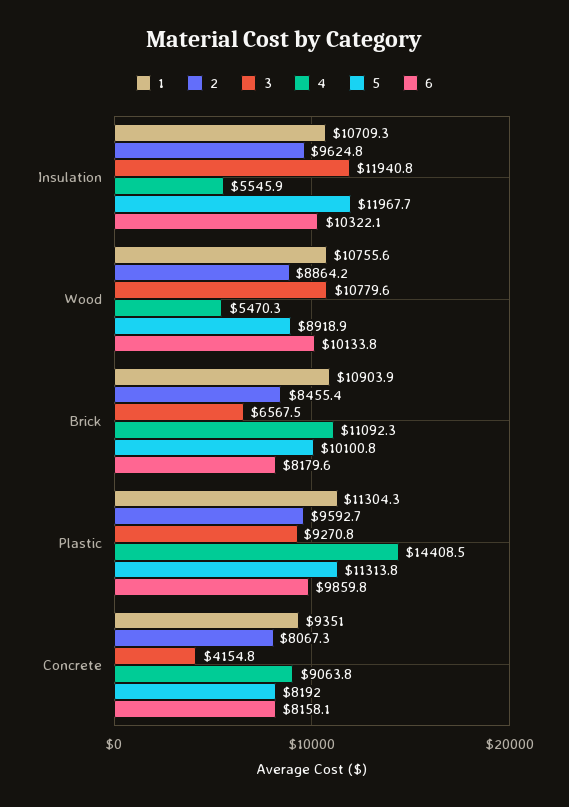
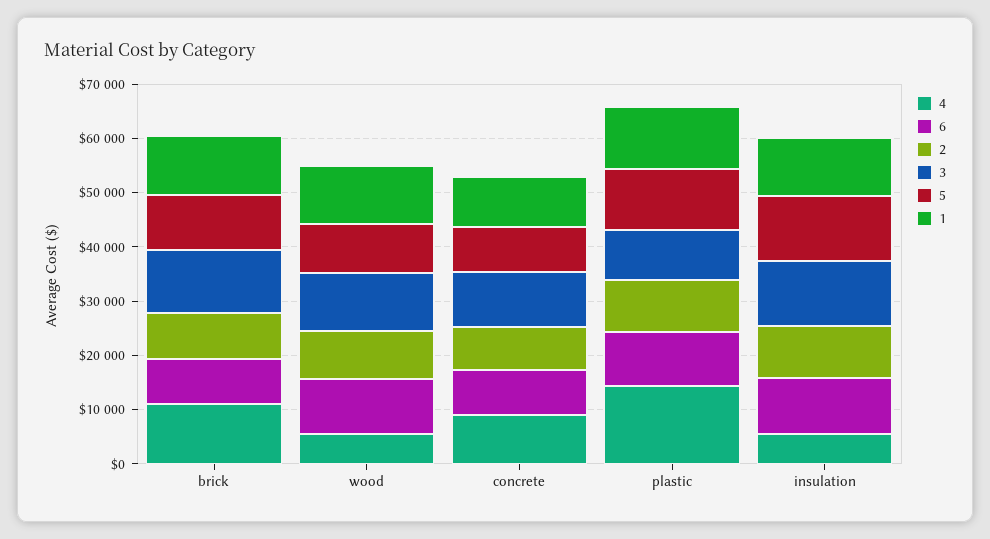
3, Brick: 6567.5 -> 12000
3, Concrete: 4154.8 -> 10000

